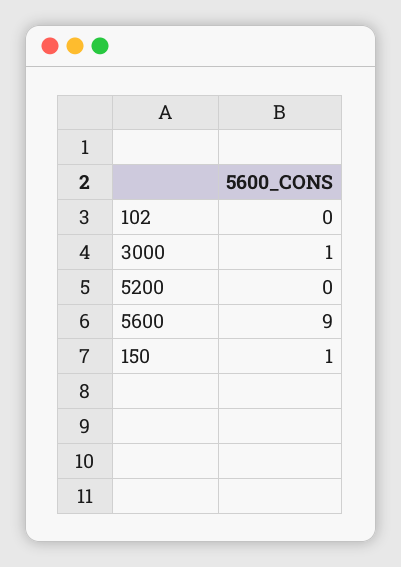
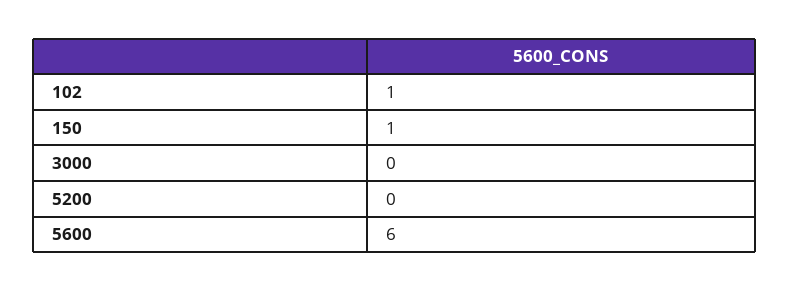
102: 0 -> 1
3000: 1 -> 0
5600: 9 -> 6

